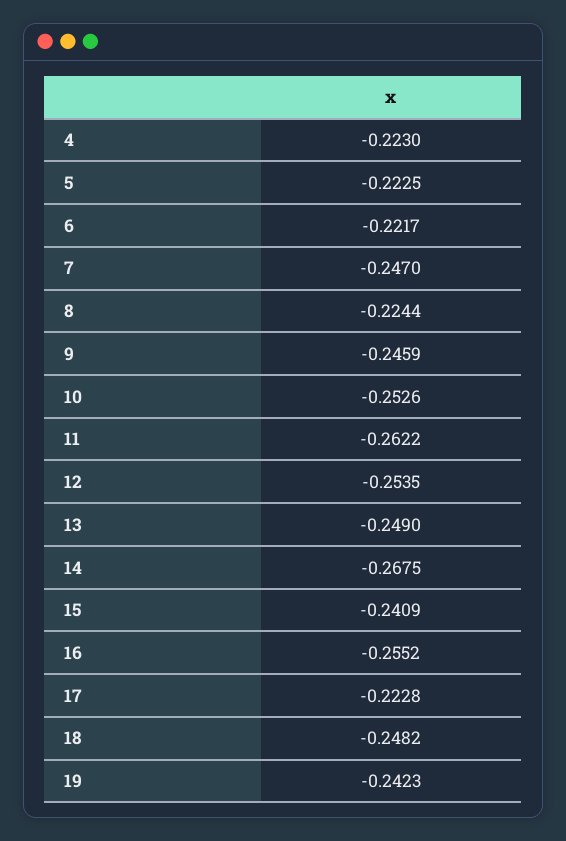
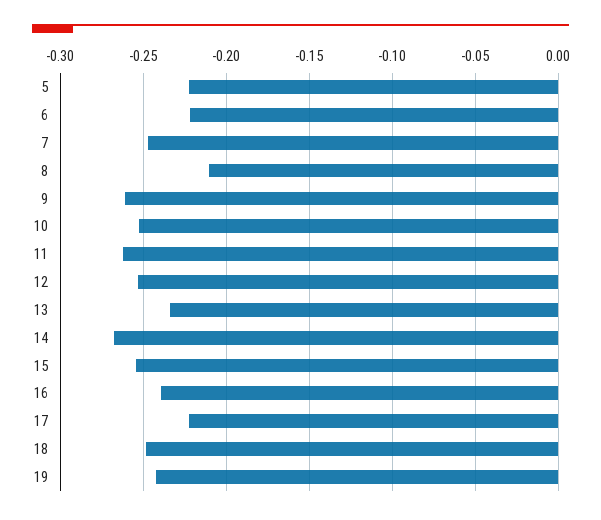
4: -0.223 -> none
8: -0.2244 -> -0.21
9: -0.2459 -> -0.26
13: -0.249 -> -0.235
15: -0.2409 -> -0.255
16: -0.2552 -> -0.24

